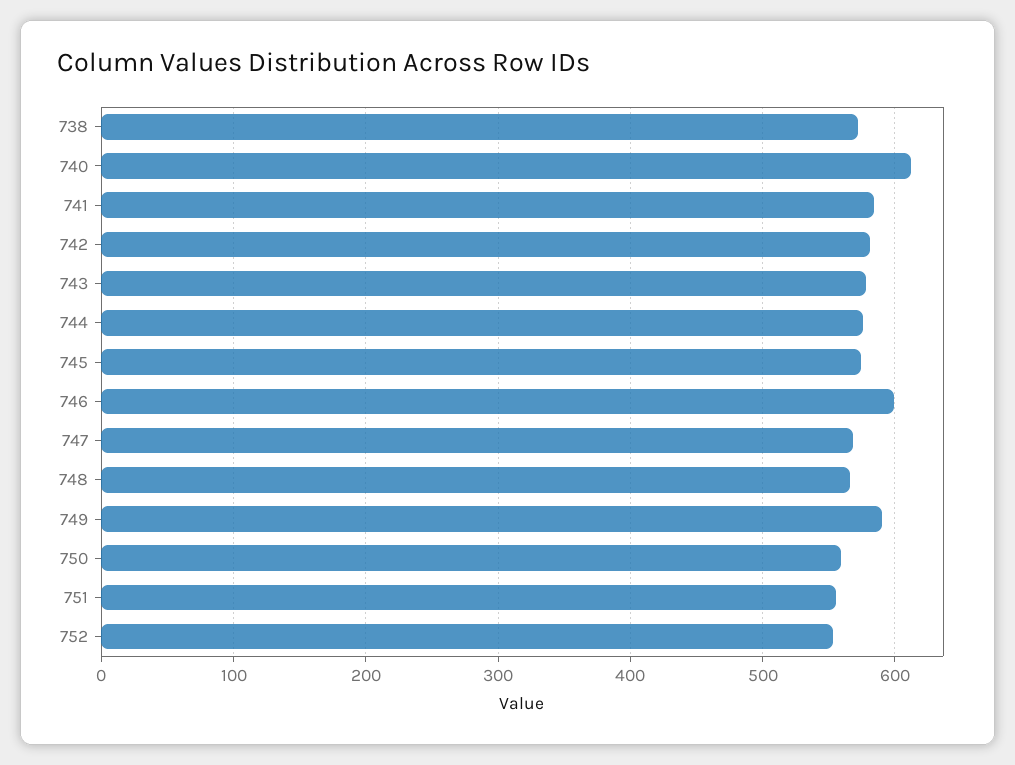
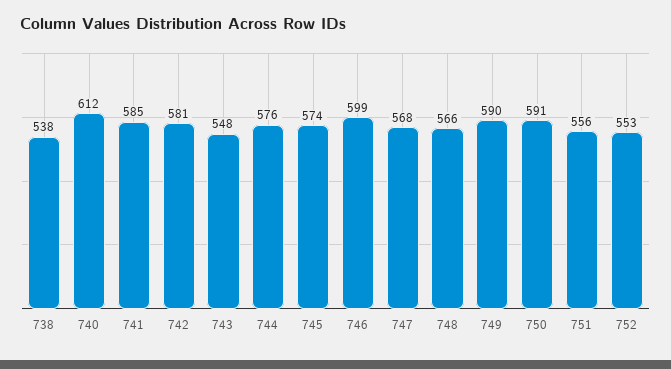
738: 570 -> 538
743: 580 -> 548
750: 560 -> 591

